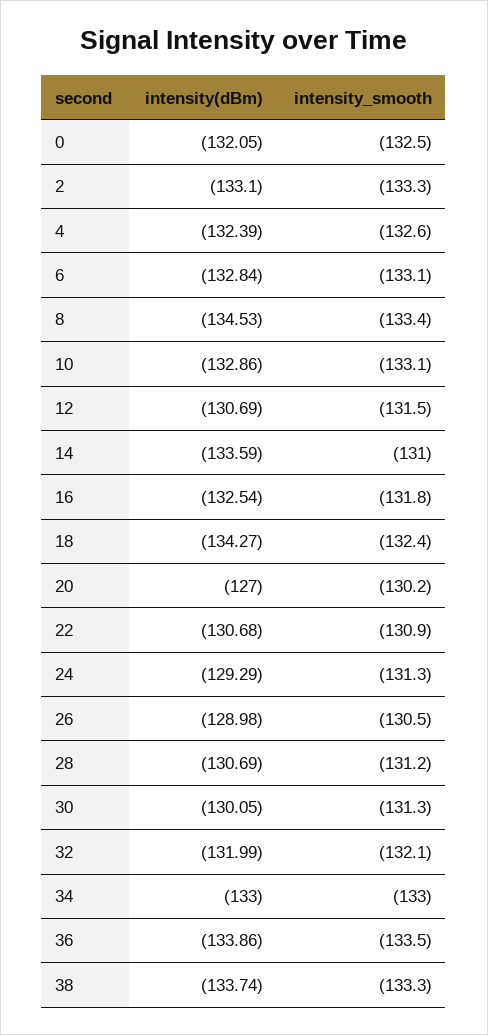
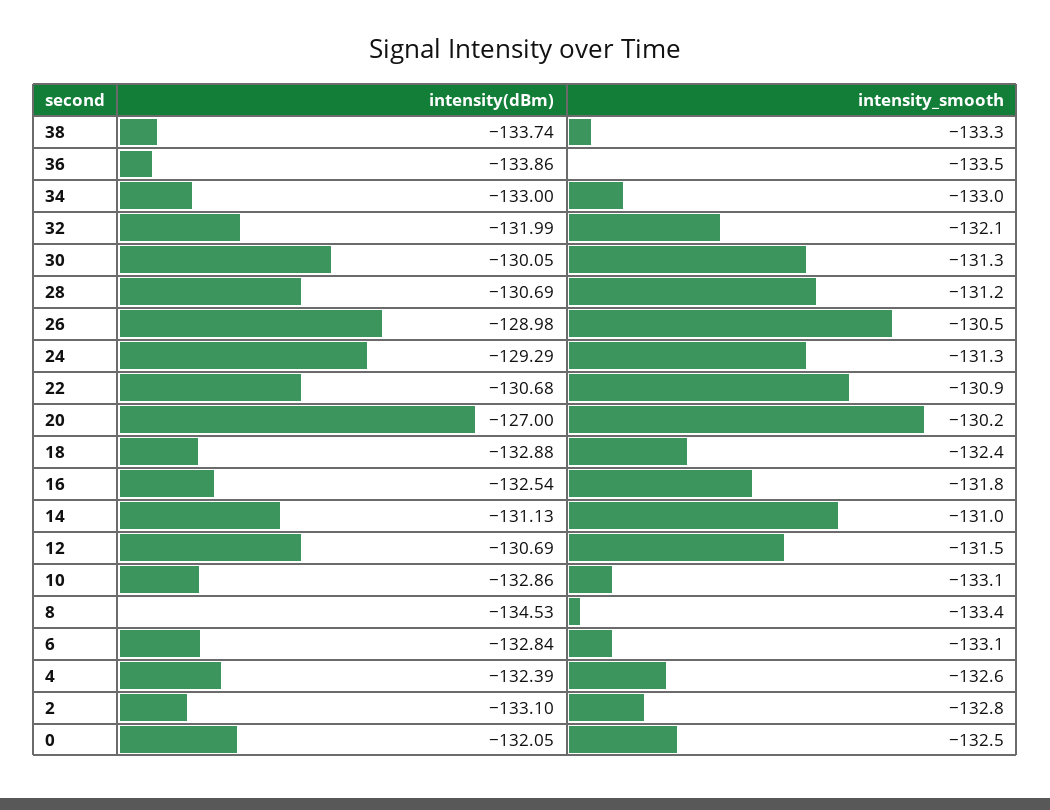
intensity_smooth, 2: -133.3 -> -132.8
intensity(dBm), 14: -133.59 -> -131.13
intensity(dBm), 18: -134.27 -> -132.88

